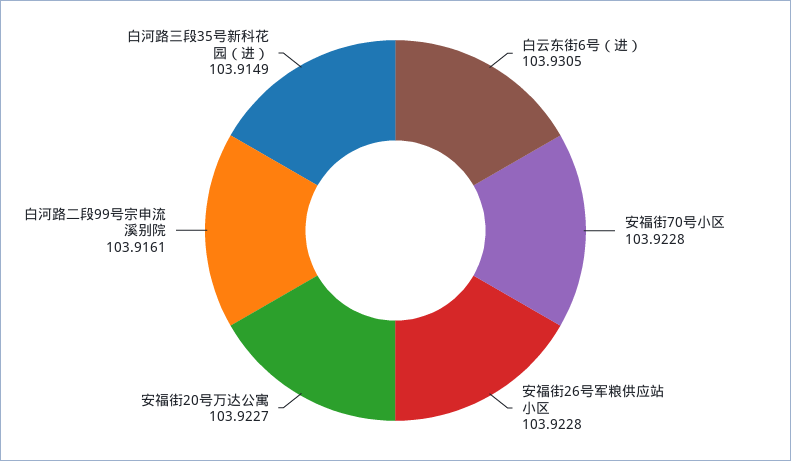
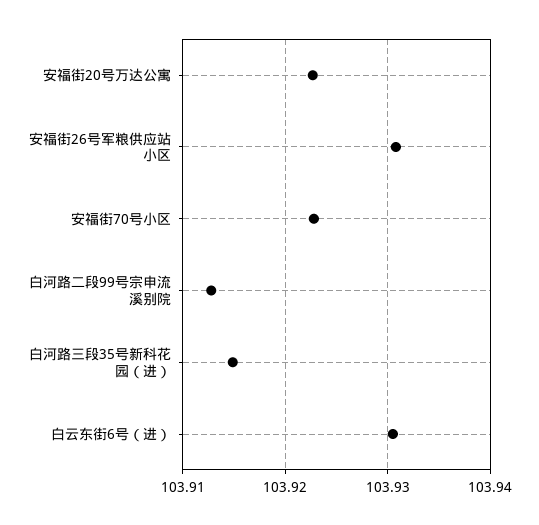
安福街26号军粮供应站小区: 103.9228 -> 103.931
白河路二段99号宗申流溪别院: 103.9161 -> 103.913

